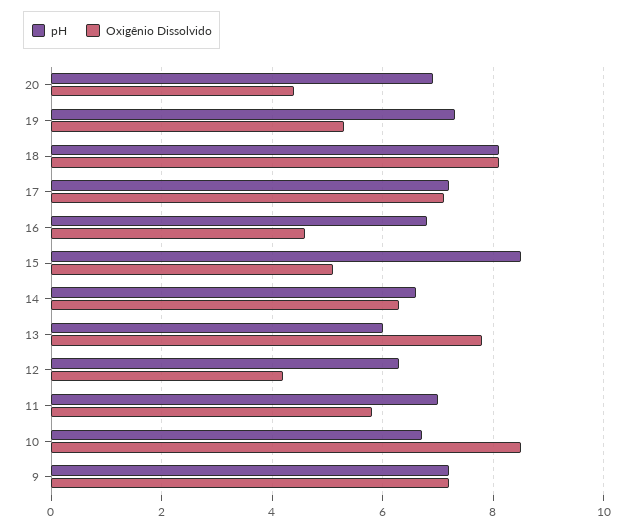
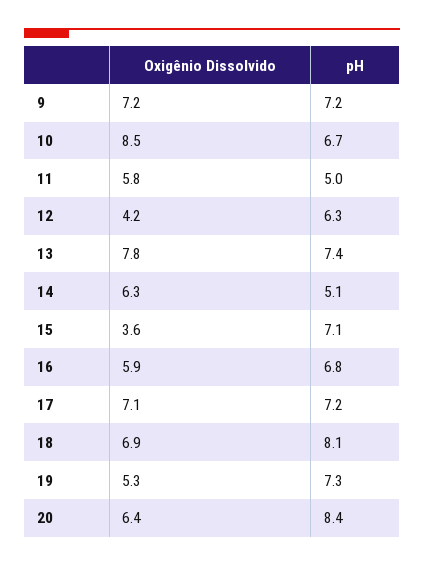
pH, 20: 7 -> 8.4
Oxigênio Dissolvido, 20: 4.5 -> 6.4
Oxigênio Dissolvido, 18: 8 -> 6.9
Oxigênio Dissolvido, 16: 4.5 -> 5.9
pH, 15: 8.5 -> 7.1
Oxigênio Dissolvido, 15: 5 -> 3.6
pH, 14: 6.5 -> 5.1
pH, 13: 6 -> 7.4
pH, 11: 7 -> 5

